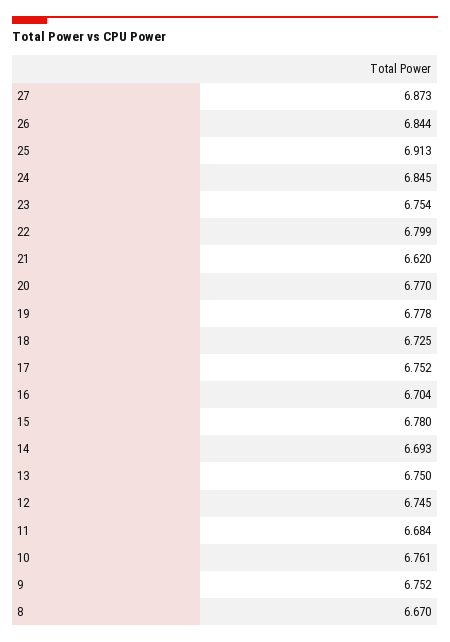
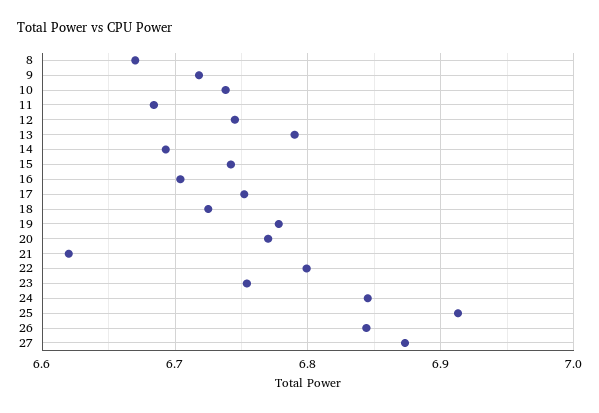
15: 6.78 -> 6.74
13: 6.75 -> 6.79
10: 6.761 -> 6.74
9: 6.752 -> 6.72

